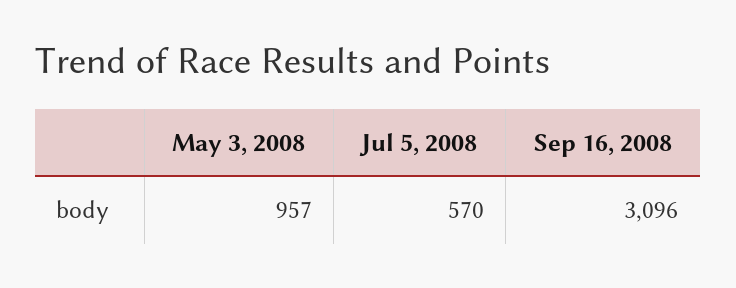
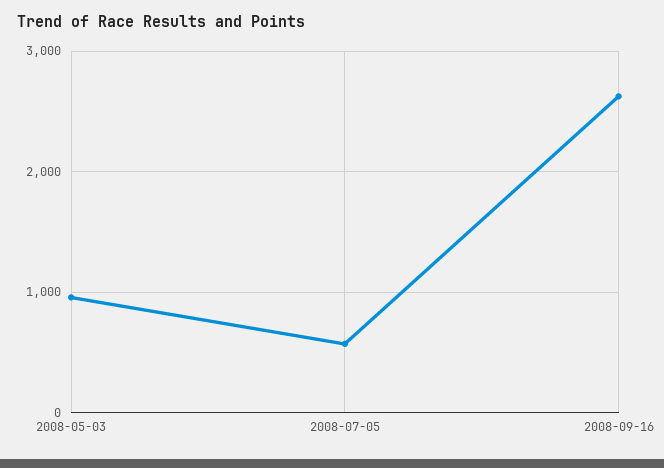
Sep 16, 2008: 3096 -> 2600

